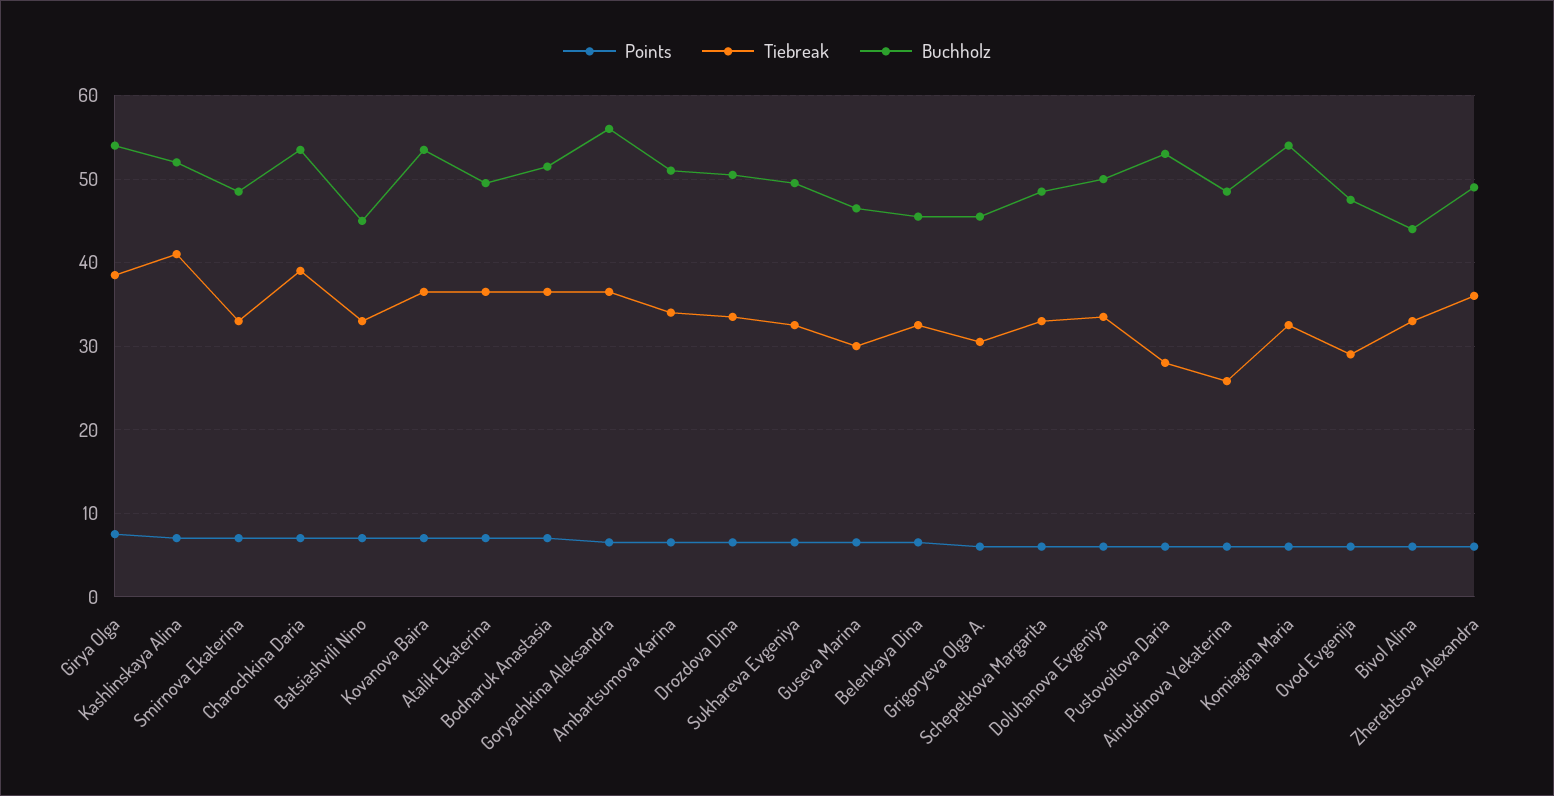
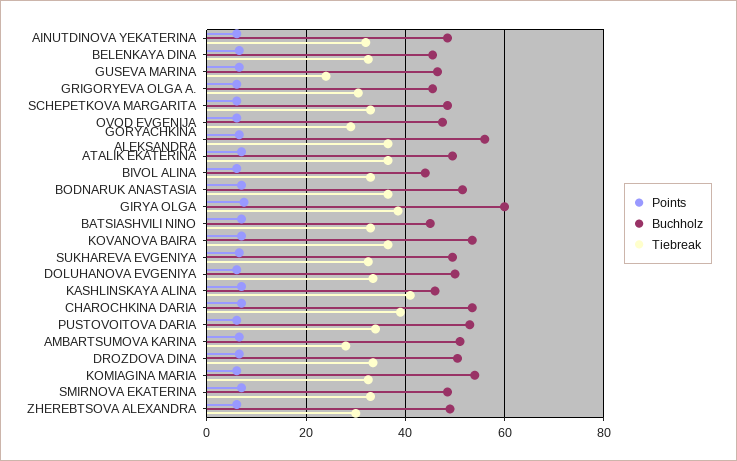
Buchholz, Girya Olga: 54 -> 60
Buchholz, Kashlinskaya Alina: 52 -> 46
Tiebreak, Ambartsumova Karina: 34 -> 28
Tiebreak, Guseva Marina: 30 -> 24
Tiebreak, Pustovoitova Daria: 28 -> 34
Tiebreak, Ainutdinova Yekaterina: 26 -> 32
Tiebreak, Zherebtsova Alexandra: 36 -> 30

